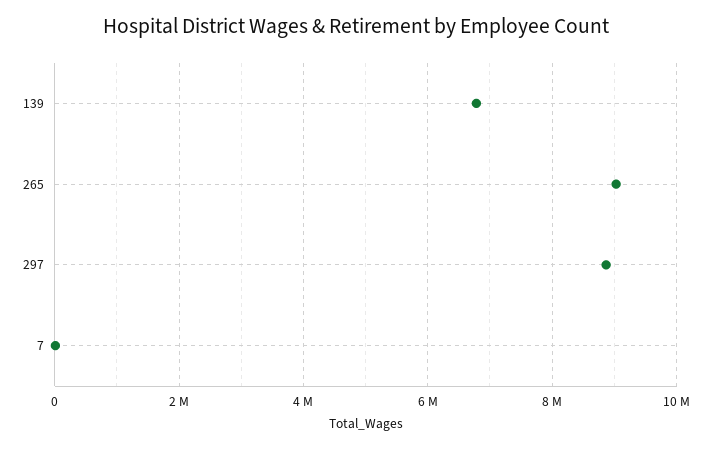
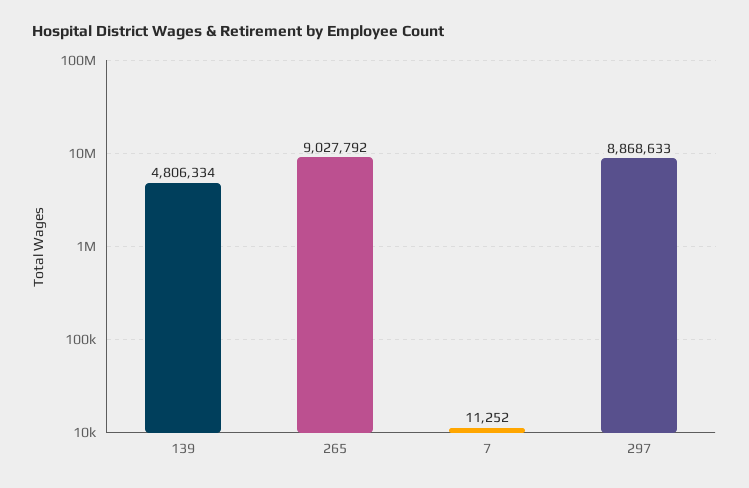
139: 6800000 -> 4806334

